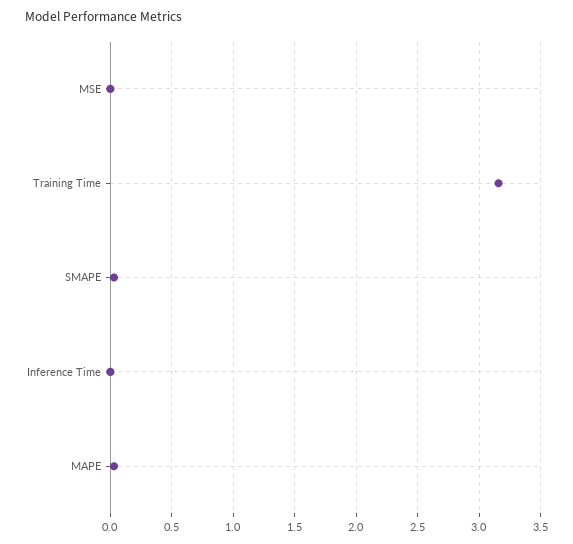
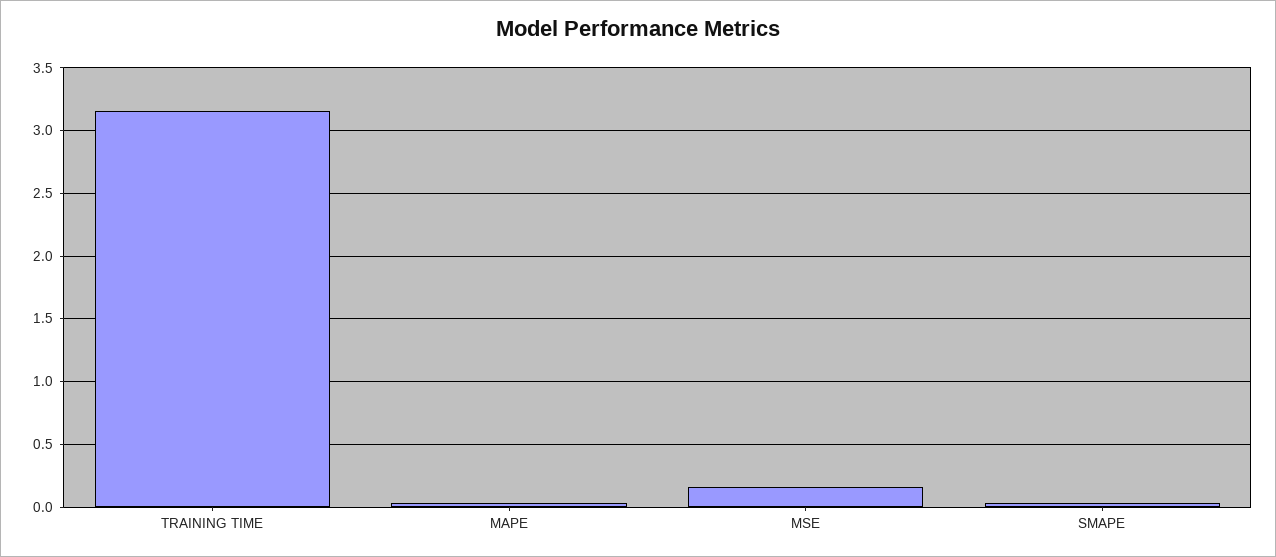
MSE: 0 -> 0.15
Inference Time: 0 -> none

